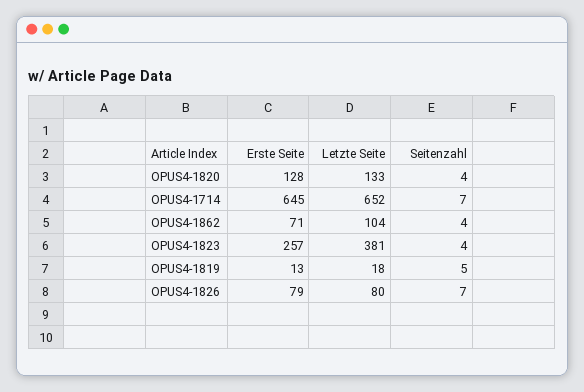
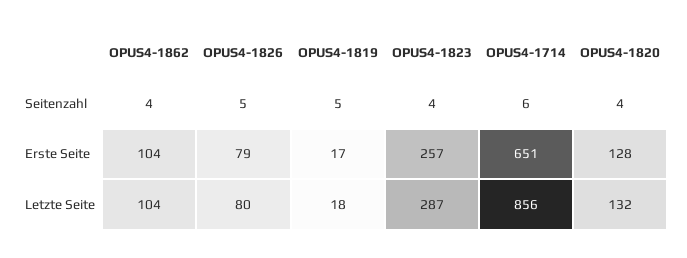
Letzte Seite, OPUS4-1820: 133 -> 132
Erste Seite, OPUS4-1714: 645 -> 651
Letzte Seite, OPUS4-1714: 652 -> 856
Seitenzahl, OPUS4-1714: 7 -> 6
Erste Seite, OPUS4-1862: 71 -> 104
Letzte Seite, OPUS4-1823: 381 -> 287
Erste Seite, OPUS4-1819: 13 -> 17
Seitenzahl, OPUS4-1826: 7 -> 5

